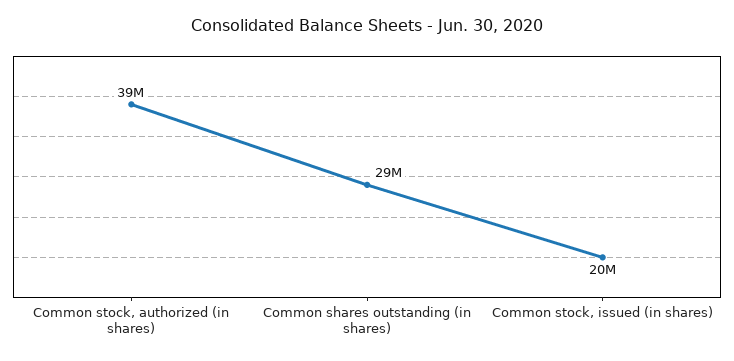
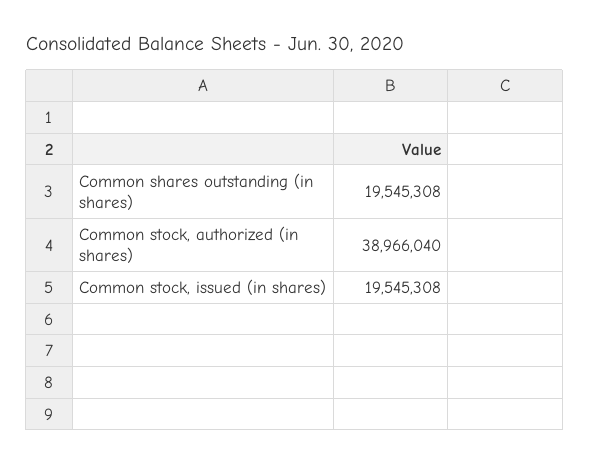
Common shares outstanding (in shares): 29000000 -> 19545308

